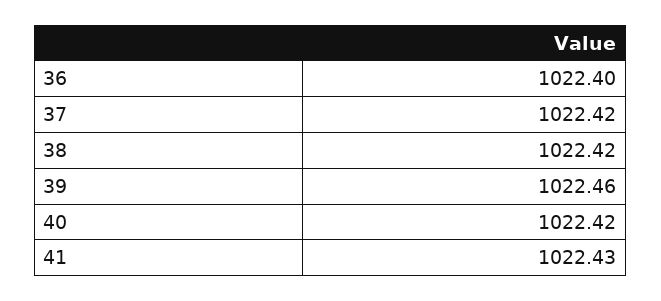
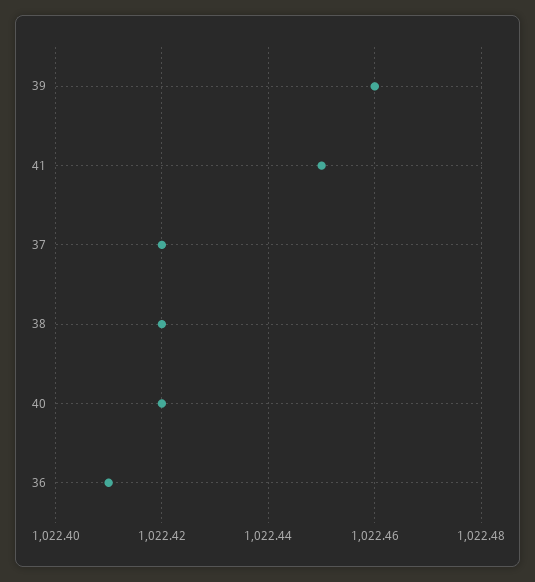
36: 1022.4 -> 1022.41
41: 1022.43 -> 1022.45

